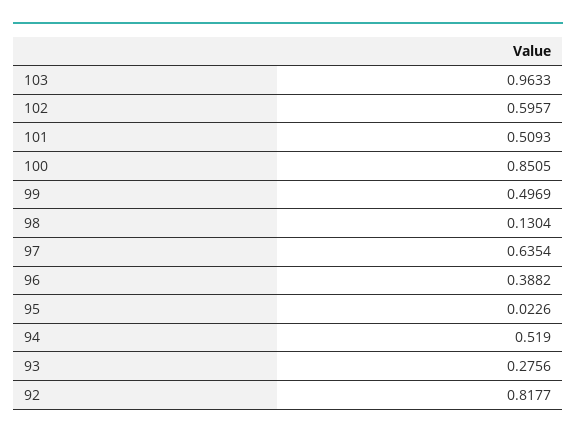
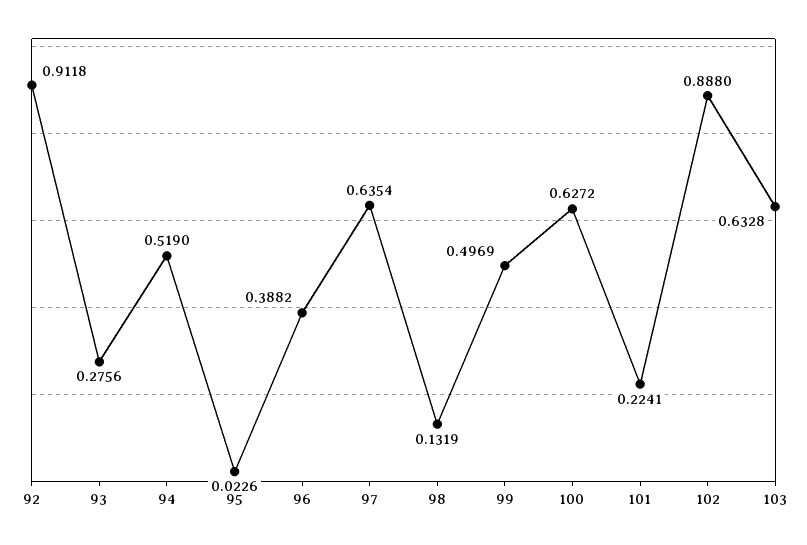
103: 0.9633 -> 0.6328
102: 0.5957 -> 0.888
101: 0.5093 -> 0.2241
100: 0.8505 -> 0.6272
98: 0.1304 -> 0.1319
92: 0.8177 -> 0.9118

